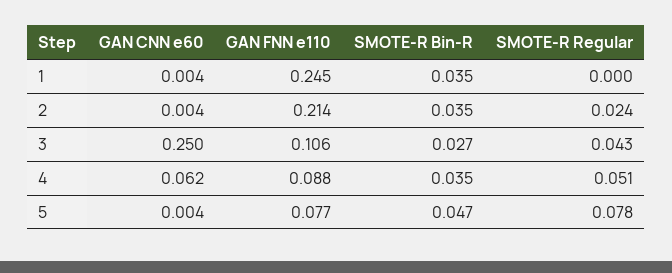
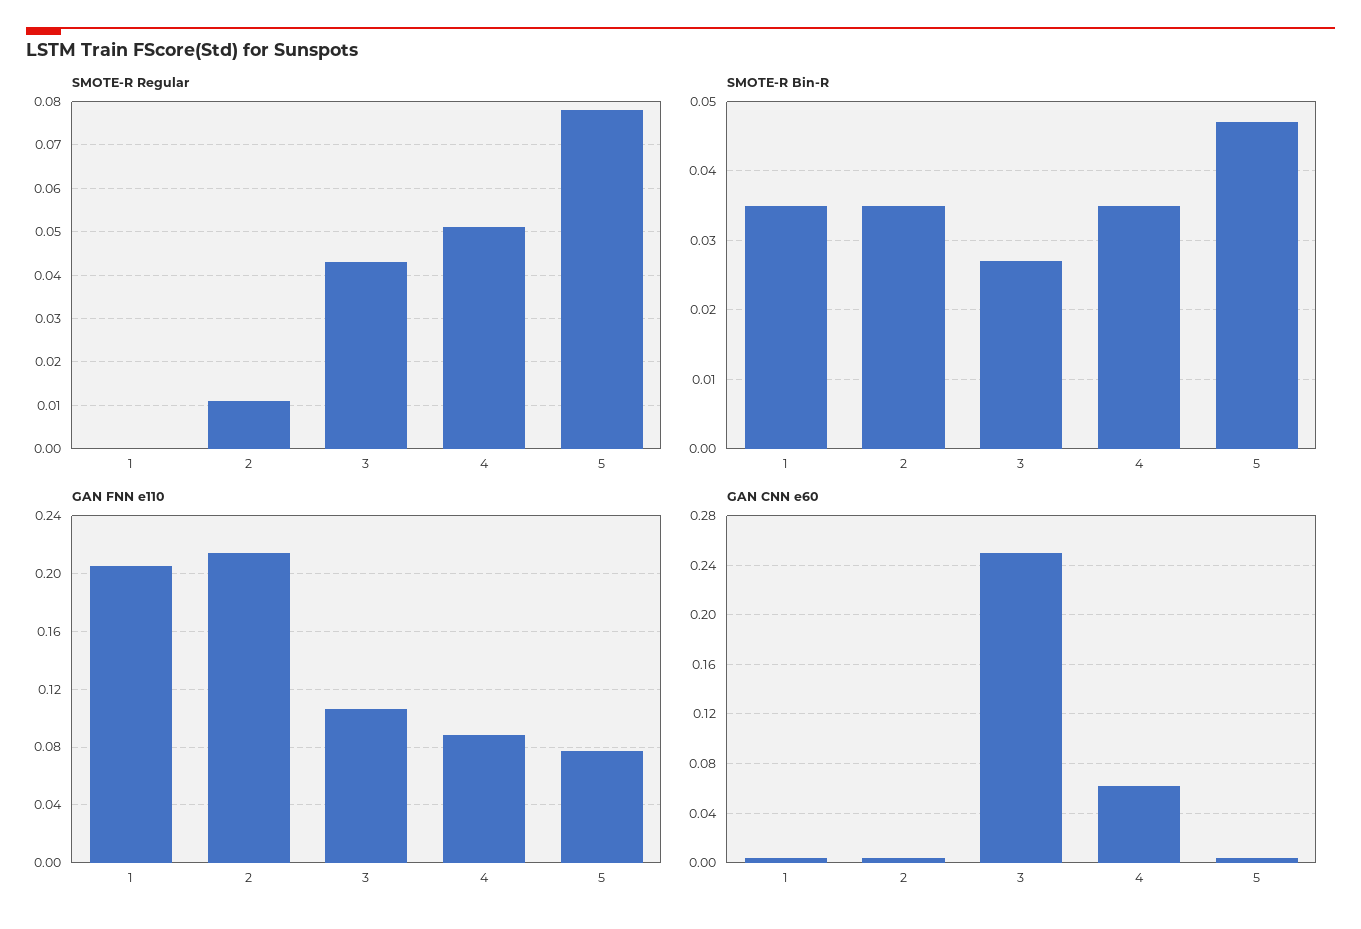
GAN FNN e110, 1: 0.245 -> 0.205
SMOTE-R Regular, 2: 0.024 -> 0.01

